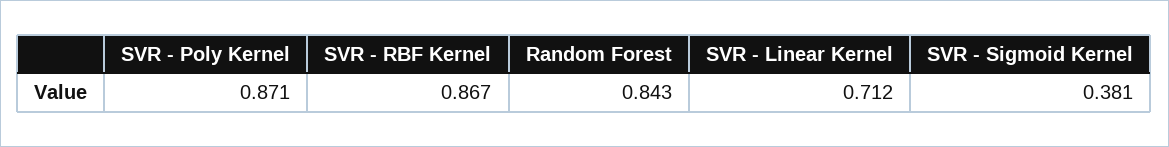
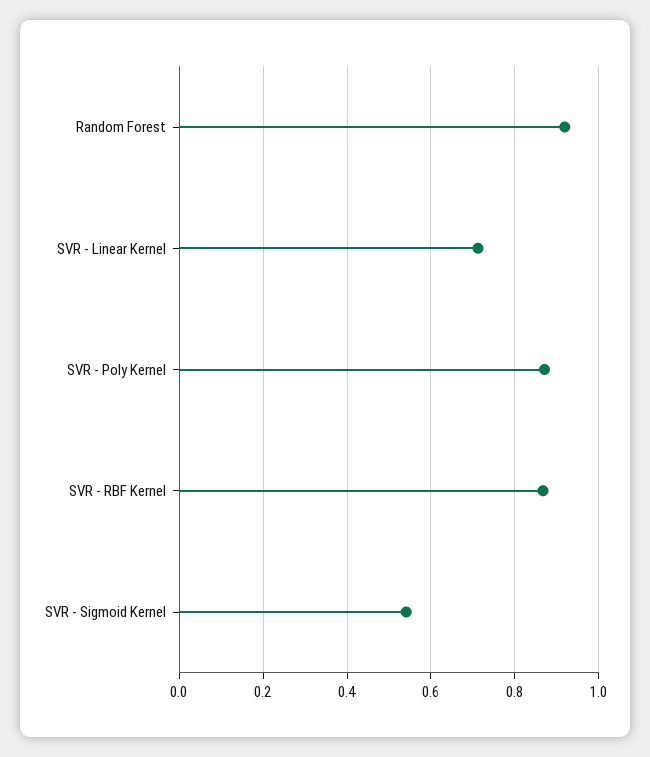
Random Forest: 0.843 -> 0.92
SVR - Sigmoid Kernel: 0.381 -> 0.54

